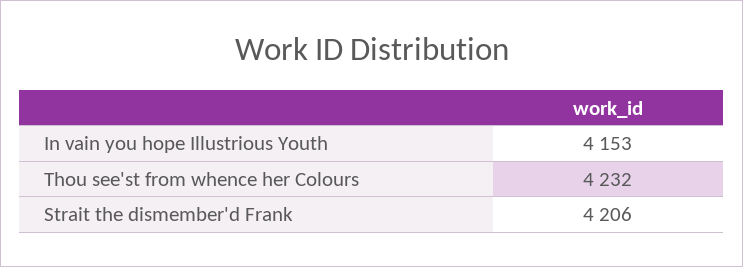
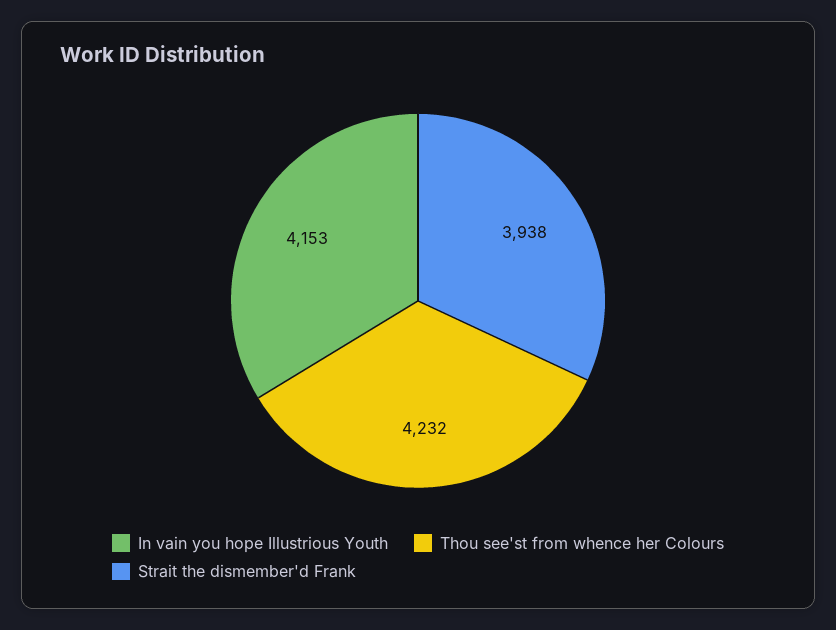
Strait the dismember'd Frank: 4206 -> 3938

